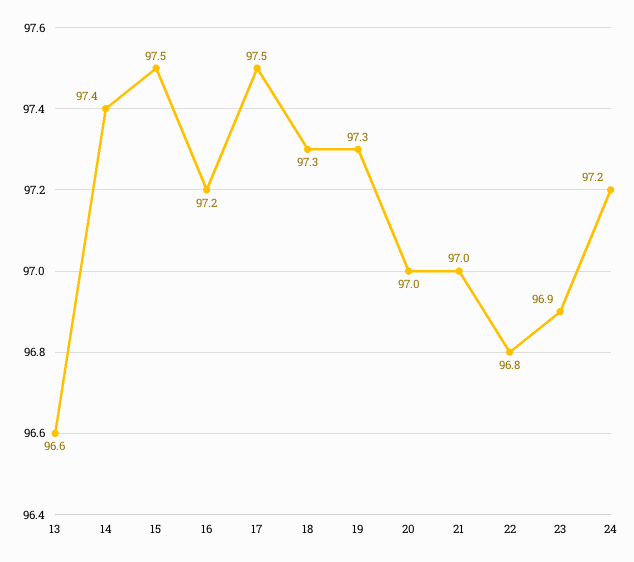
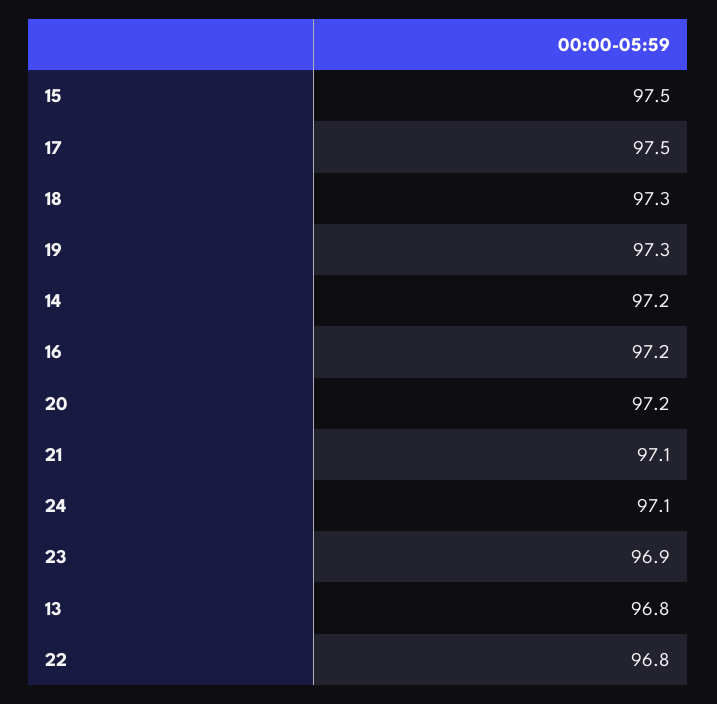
13: 96.6 -> 96.8
14: 97.4 -> 97.2
20: 97 -> 97.2
21: 97 -> 97.1
24: 97.2 -> 97.1

